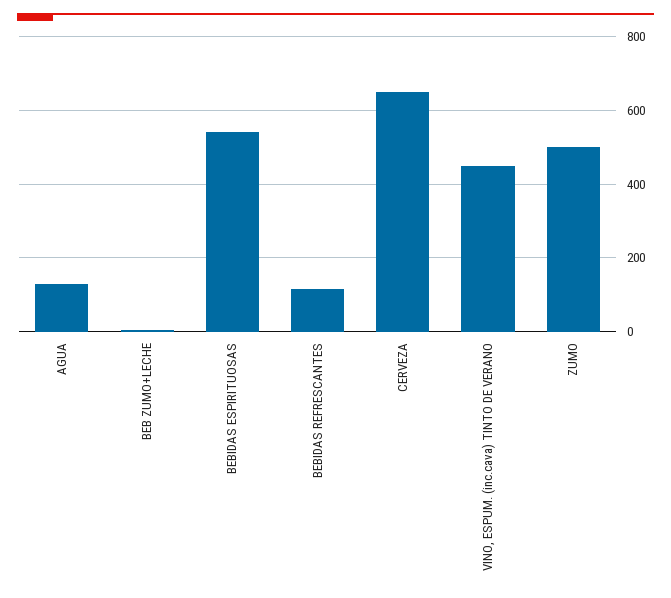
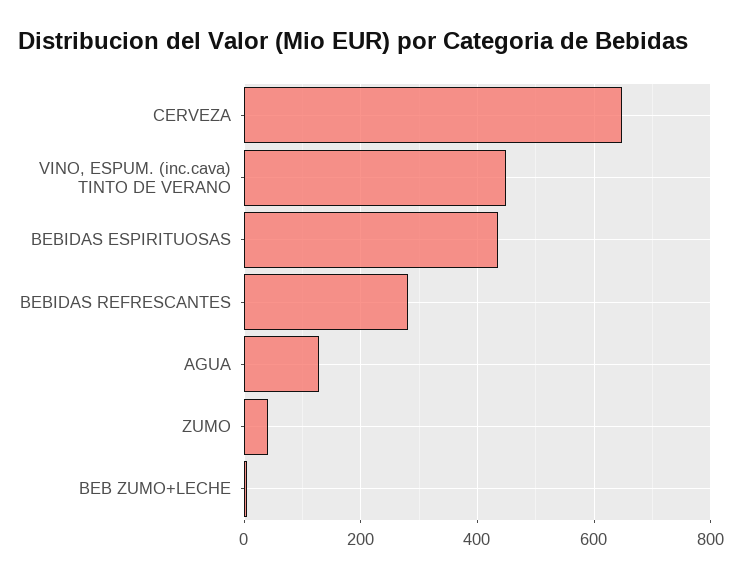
BEBIDAS ESPIRITUOSAS: 540 -> 440
BEBIDAS REFRESCANTES: 120 -> 280
ZUMO: 500 -> 40

